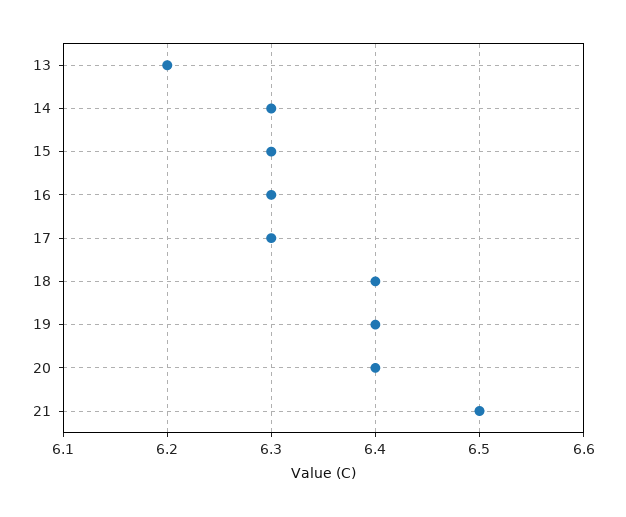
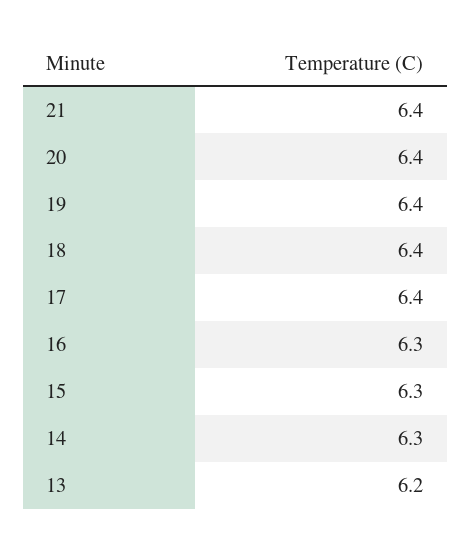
17: 6.3 -> 6.4
21: 6.5 -> 6.4

